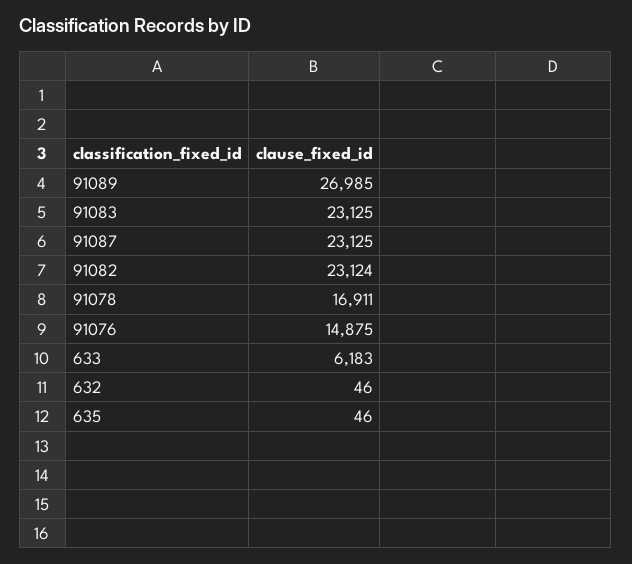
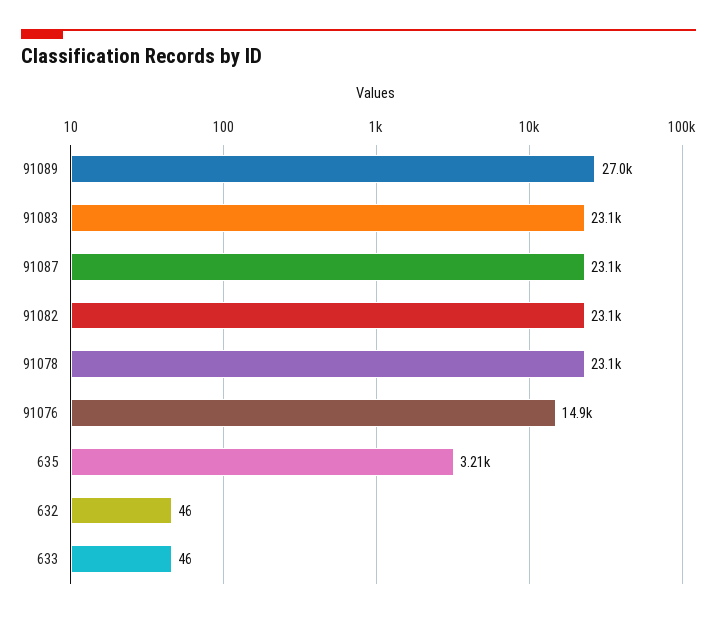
91078: 16911 -> 23100
633: 6183 -> 46
635: 46 -> 3210

